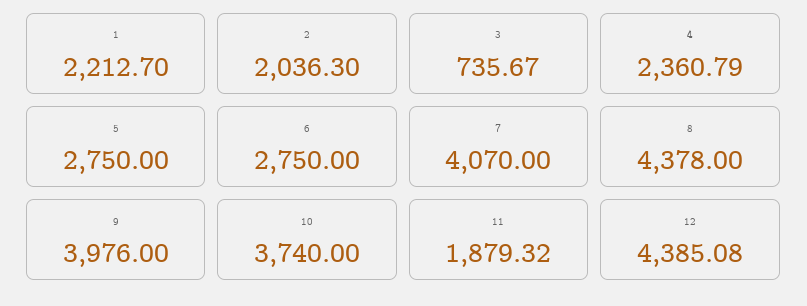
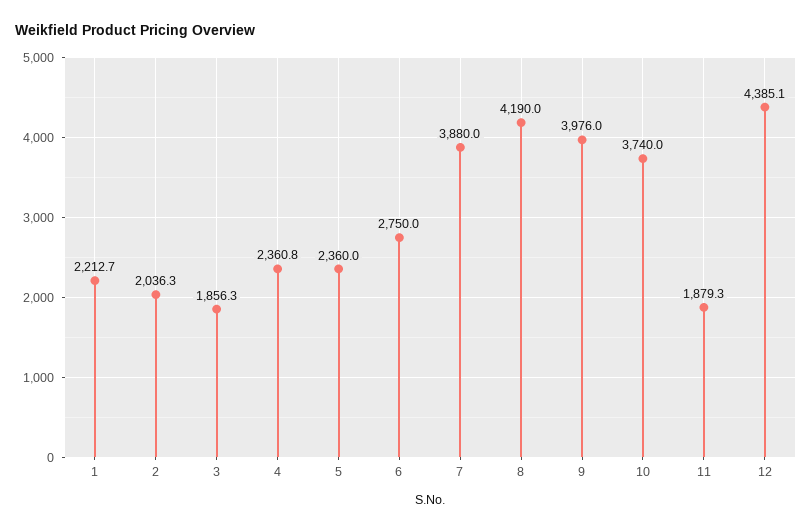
3: 735.67 -> 1856.3
5: 2750 -> 2360
7: 4070 -> 3880
8: 4378 -> 4190

